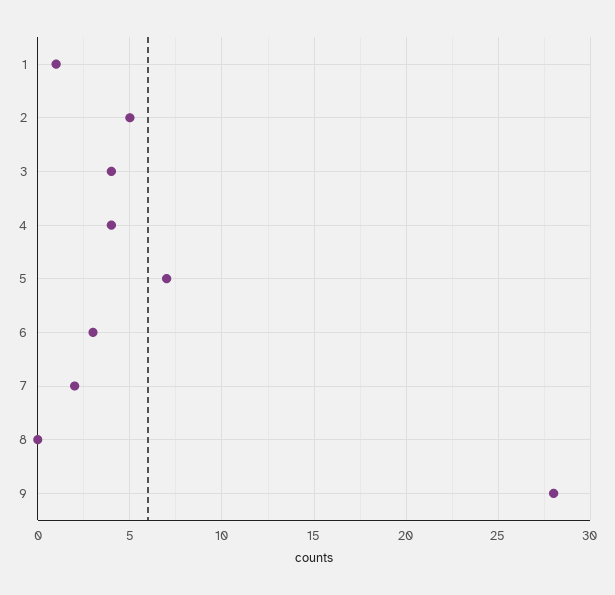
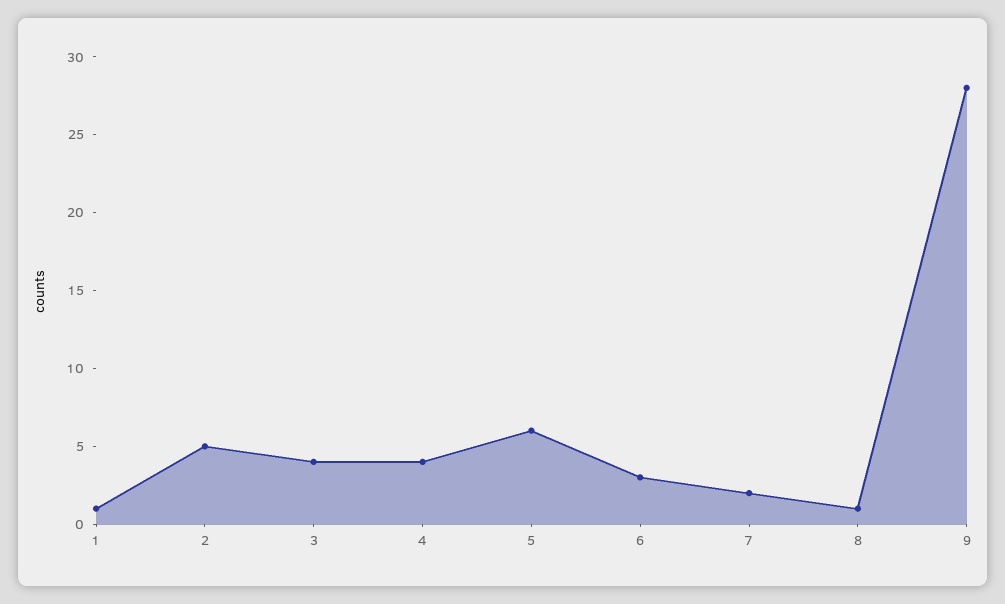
5: 7 -> 6
8: 0 -> 1

